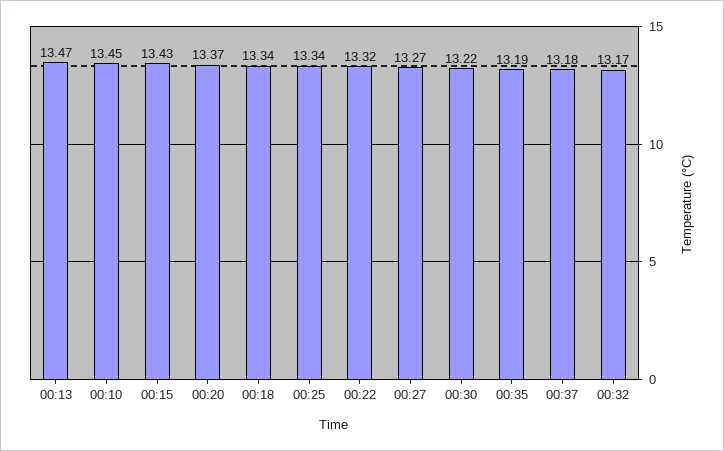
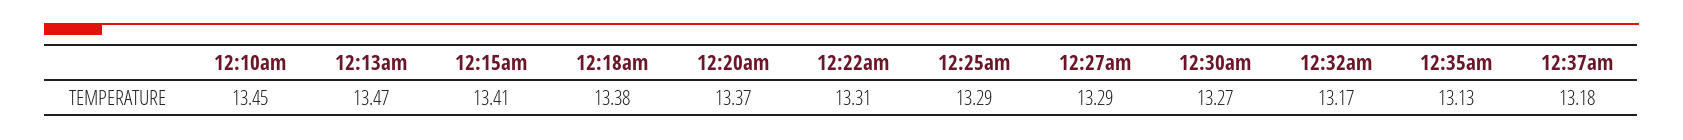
00:15: 13.43 -> 13.41
00:18: 13.34 -> 13.38
00:25: 13.34 -> 13.29
00:22: 13.32 -> 13.31
00:27: 13.27 -> 13.29
00:30: 13.22 -> 13.27
00:35: 13.19 -> 13.13

